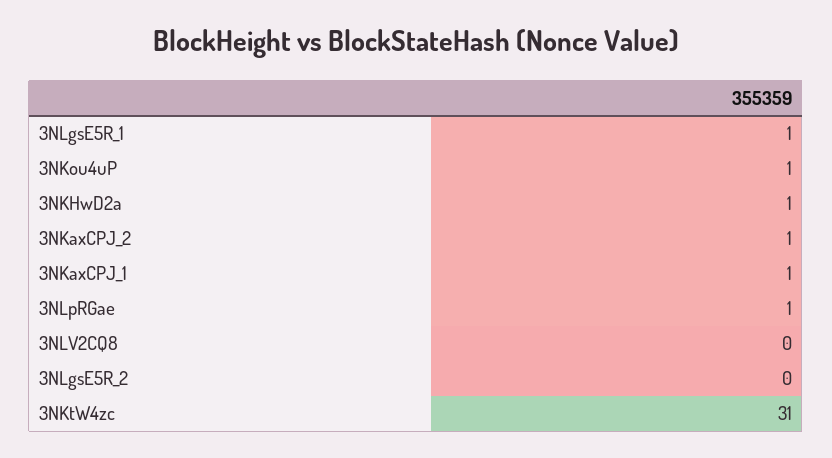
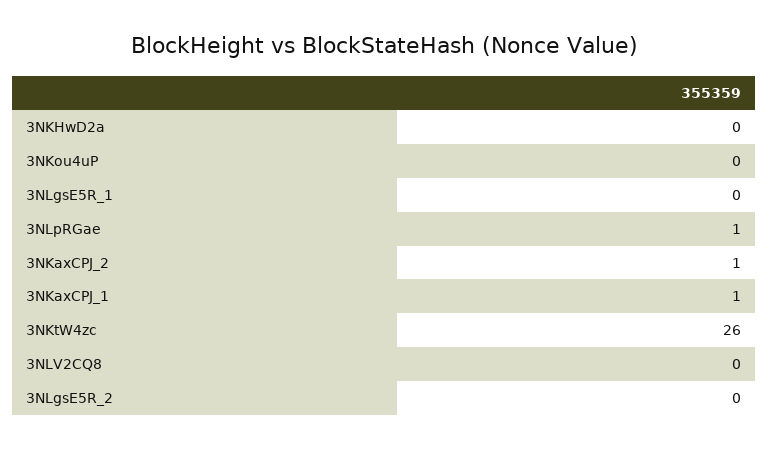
3NLgsE5R_1: 1 -> 0
3NKou4uP: 1 -> 0
3NKHwD2a: 1 -> 0
3NKtW4zc: 31 -> 26

